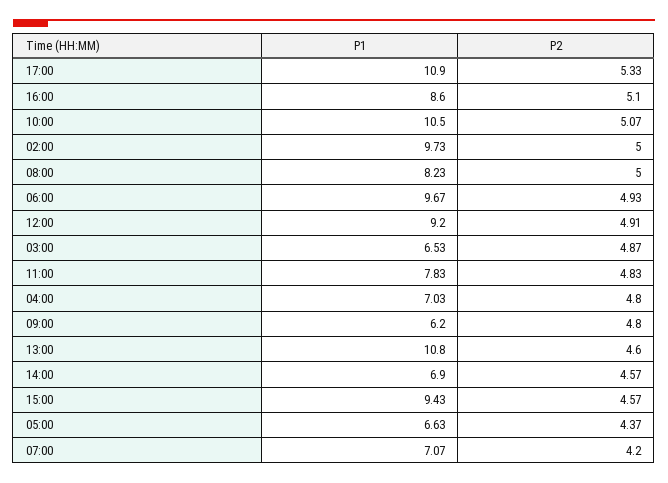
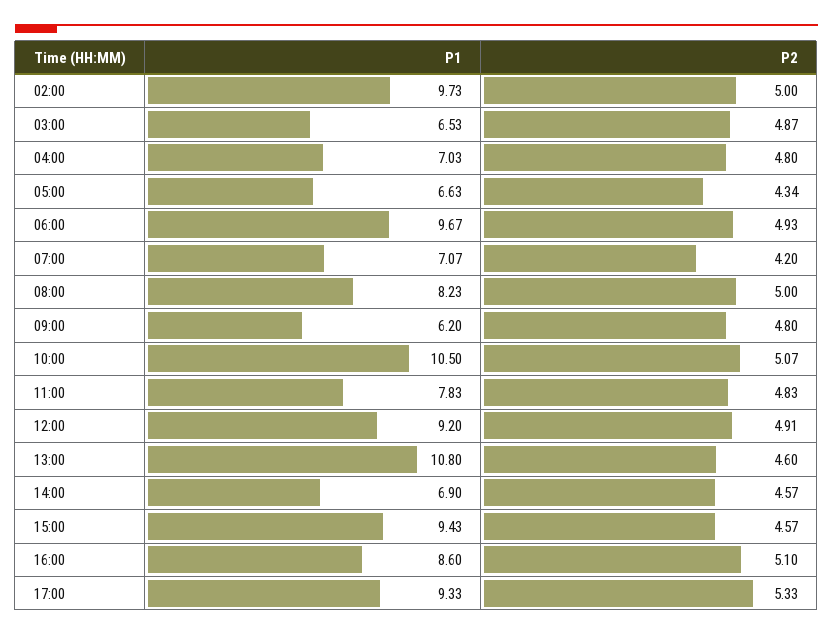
P1, 17:00: 10.9 -> 9.33
P2, 05:00: 4.37 -> 4.34

